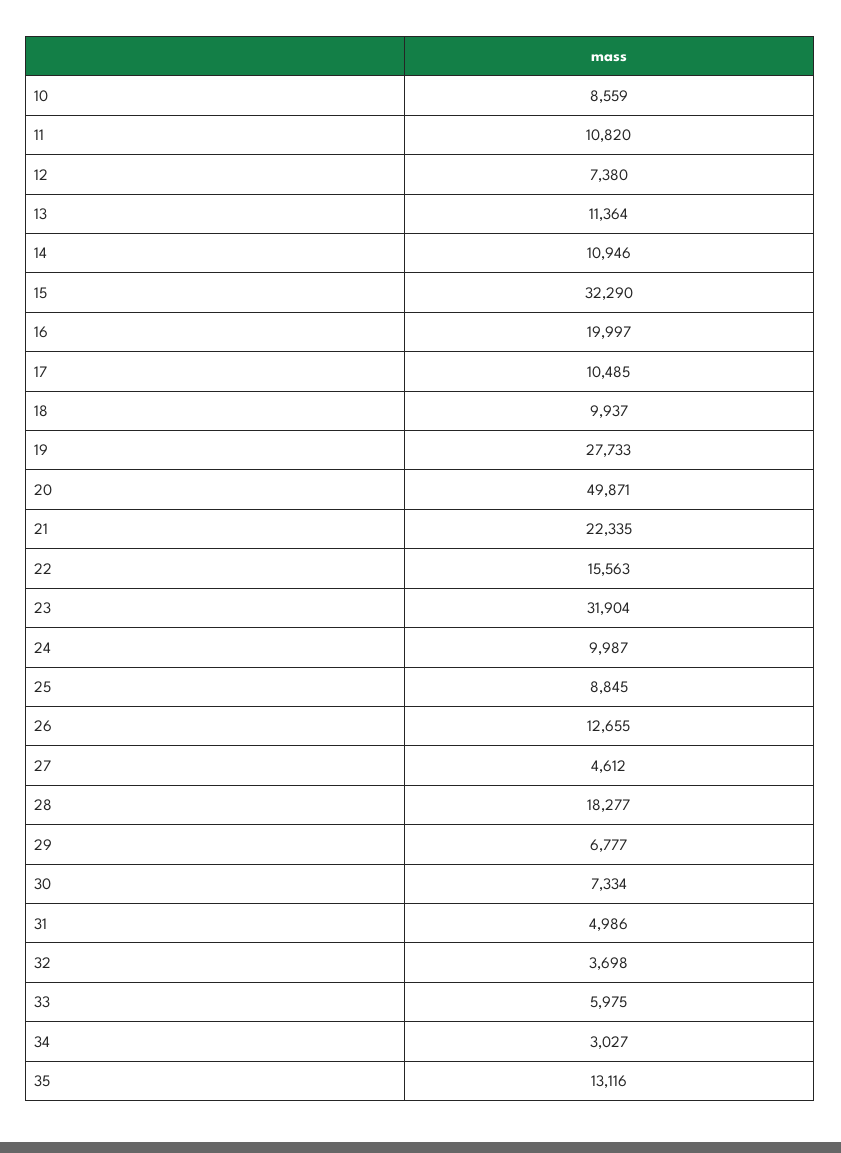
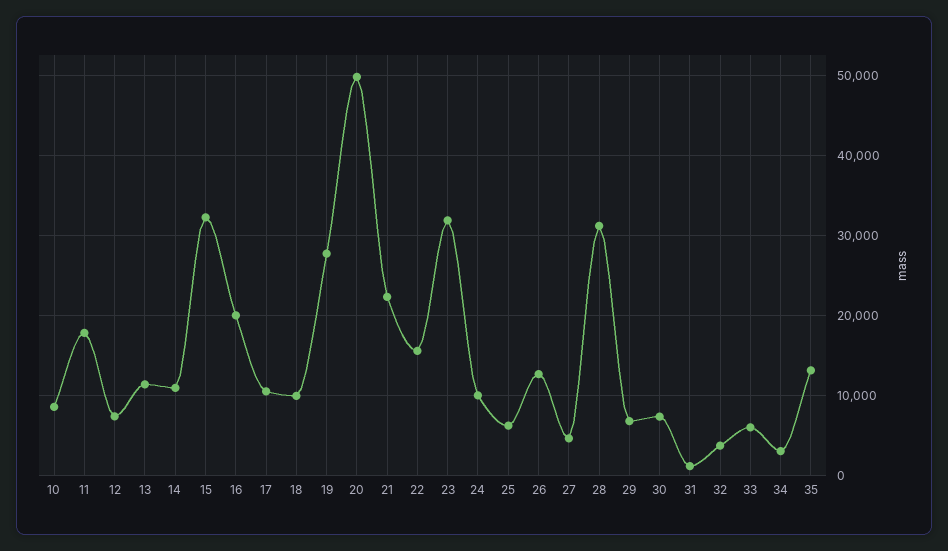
11: 10820 -> 18000
25: 8845 -> 6000
28: 18277 -> 31000
31: 4986 -> 1000

